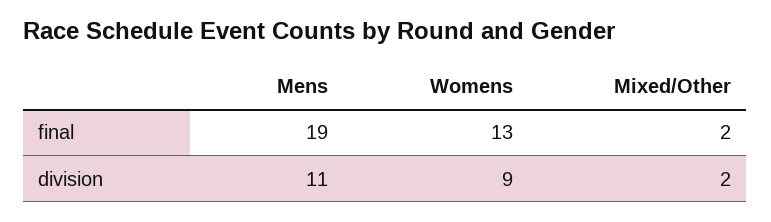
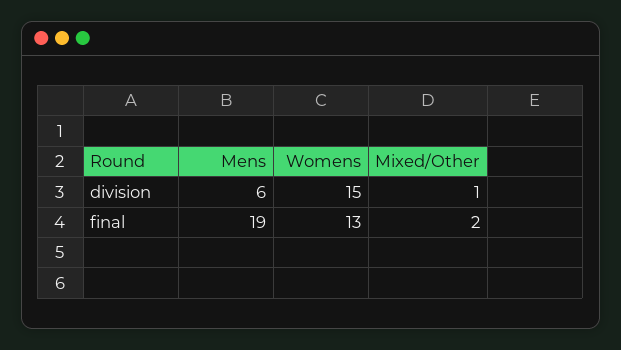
Mens, division: 11 -> 6
Womens, division: 9 -> 15
Mixed/Other, division: 2 -> 1

